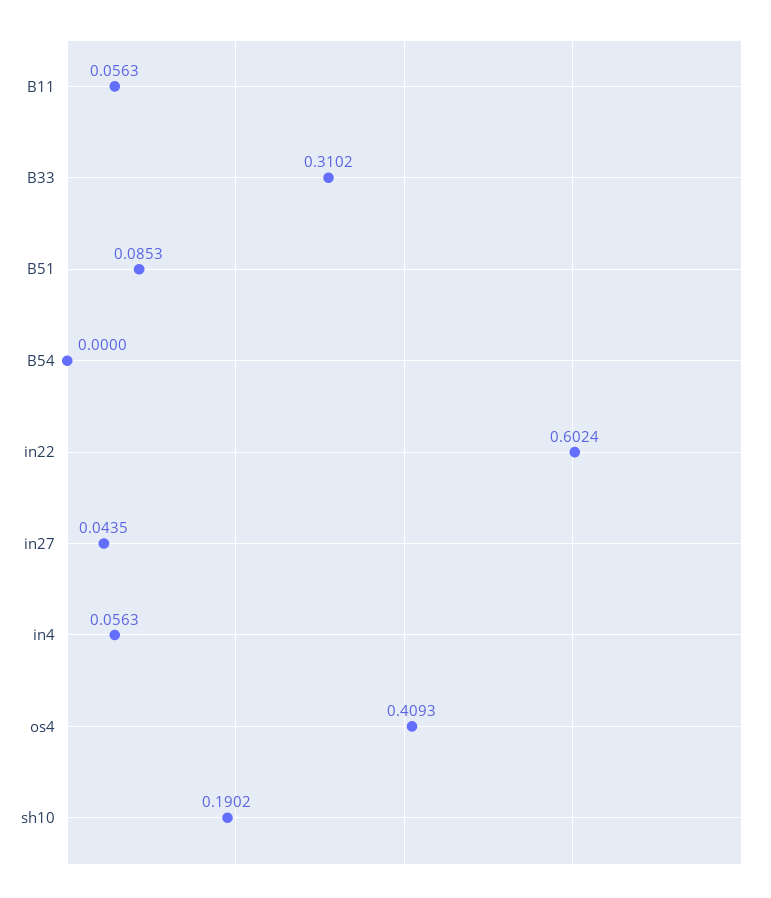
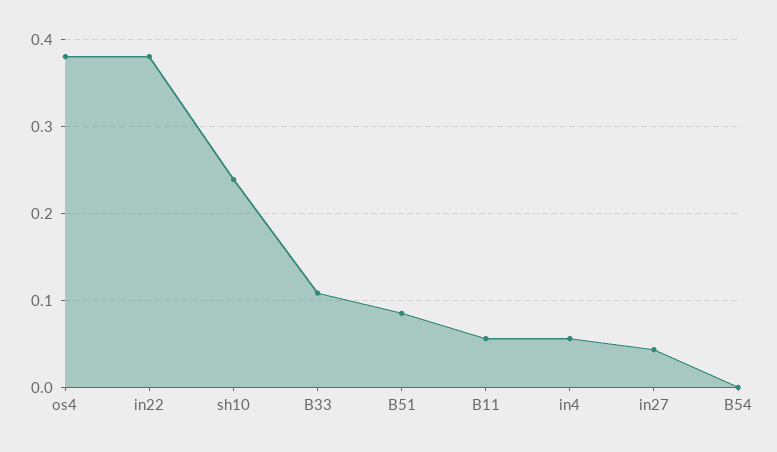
B33: 0.3102 -> 0.11
in22: 0.6024 -> 0.38
os4: 0.4093 -> 0.38
sh10: 0.1902 -> 0.24

